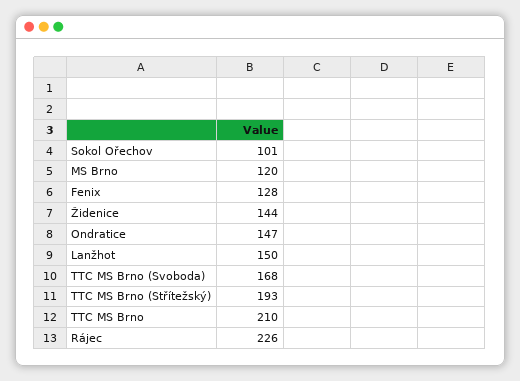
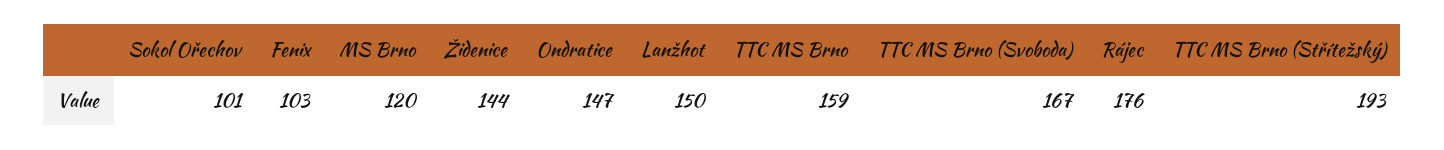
Fenix: 128 -> 103
TTC MS Brno (Svoboda): 168 -> 167
TTC MS Brno: 210 -> 159
Rájec: 226 -> 176

